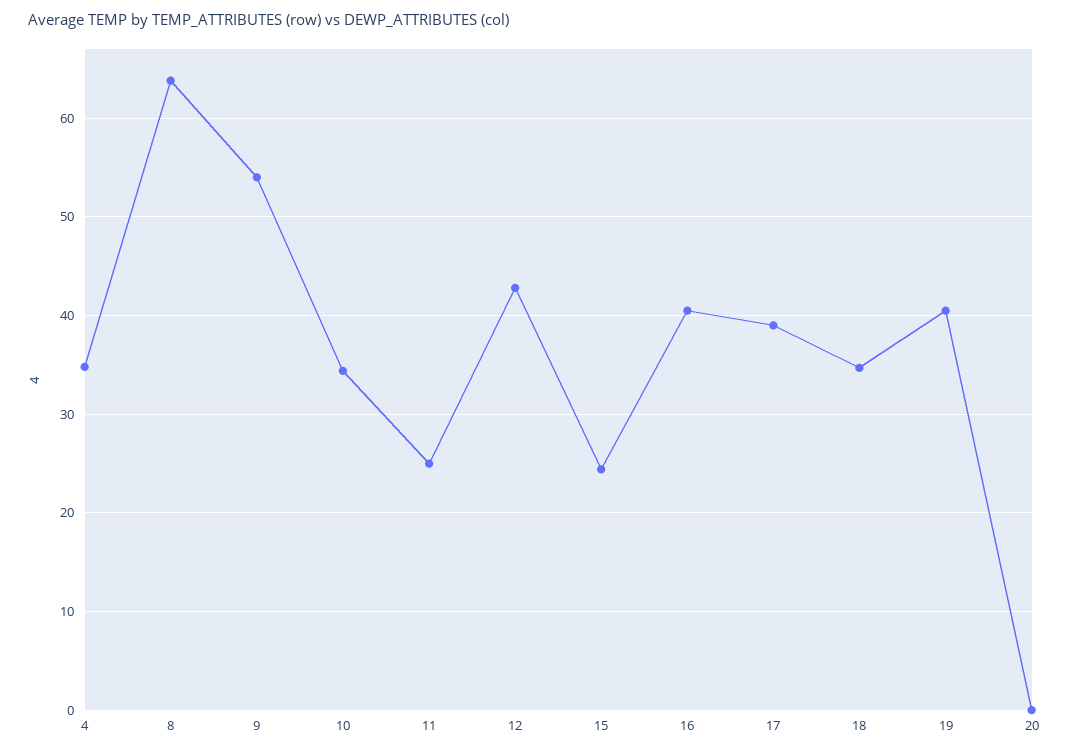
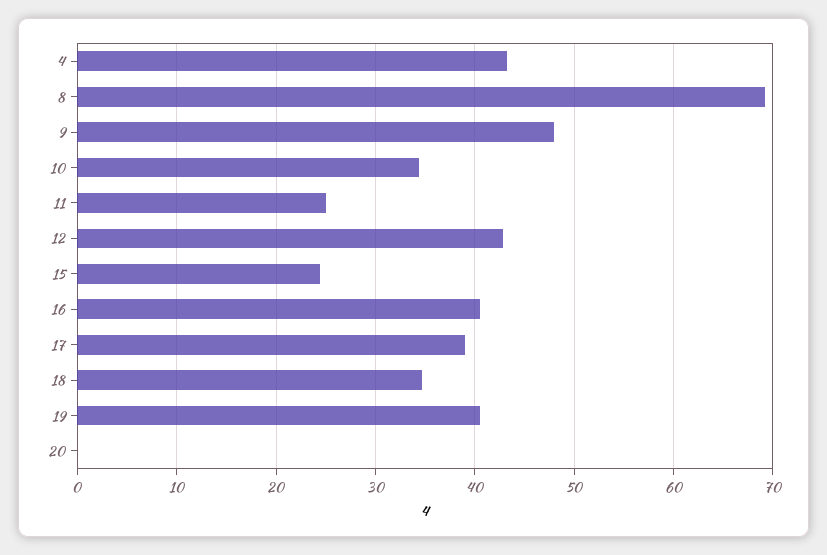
4: 35 -> 43
8: 64 -> 69
9: 54 -> 48

